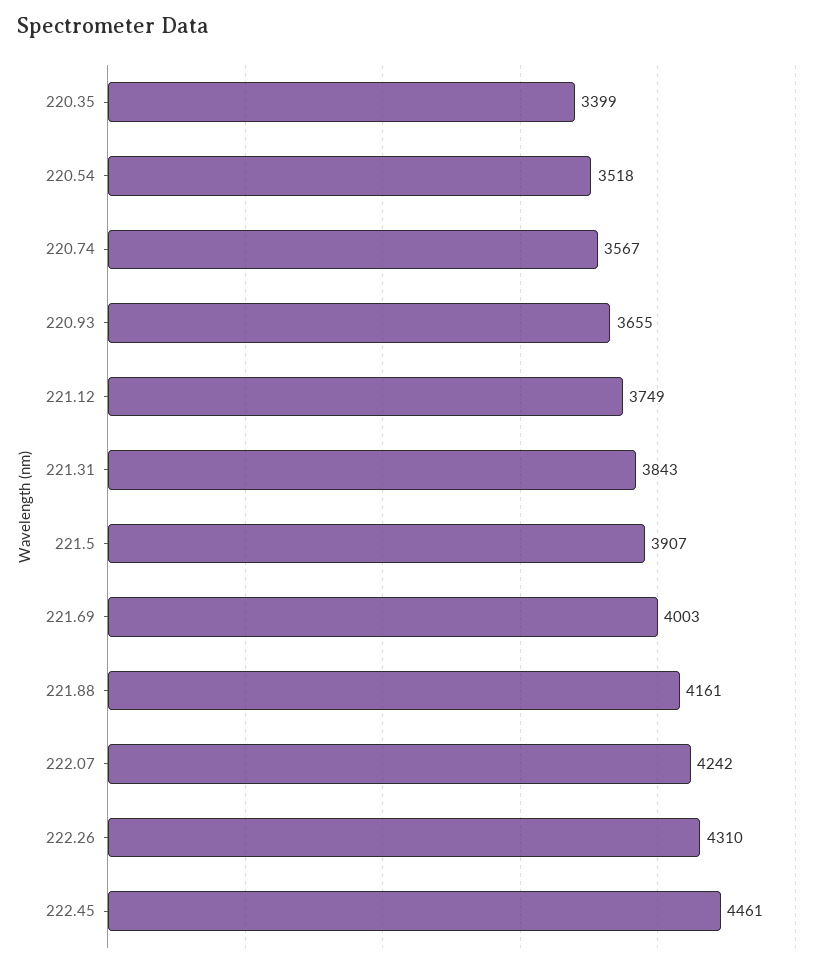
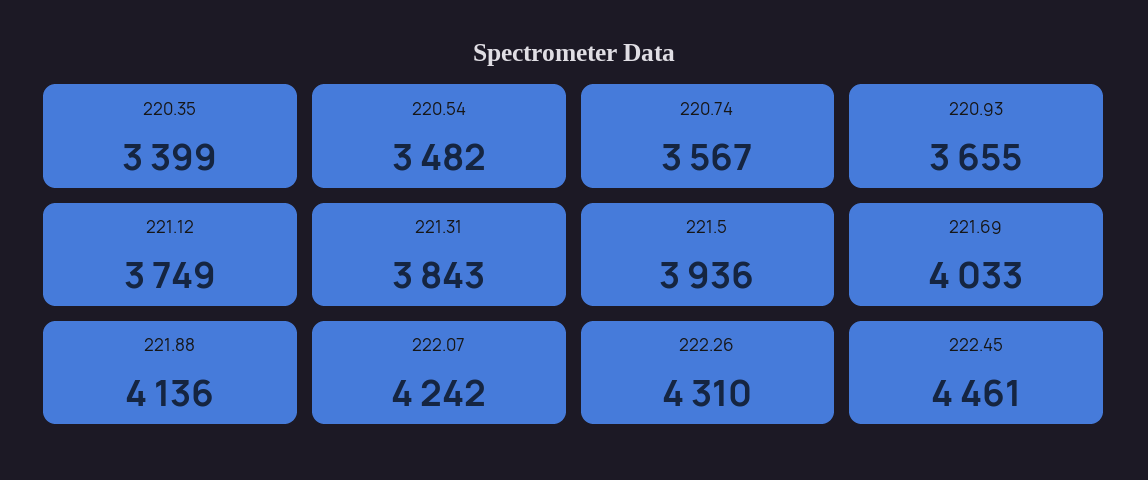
220.54: 3518 -> 3482
221.5: 3907 -> 3936
221.69: 4003 -> 4033
221.88: 4161 -> 4136

